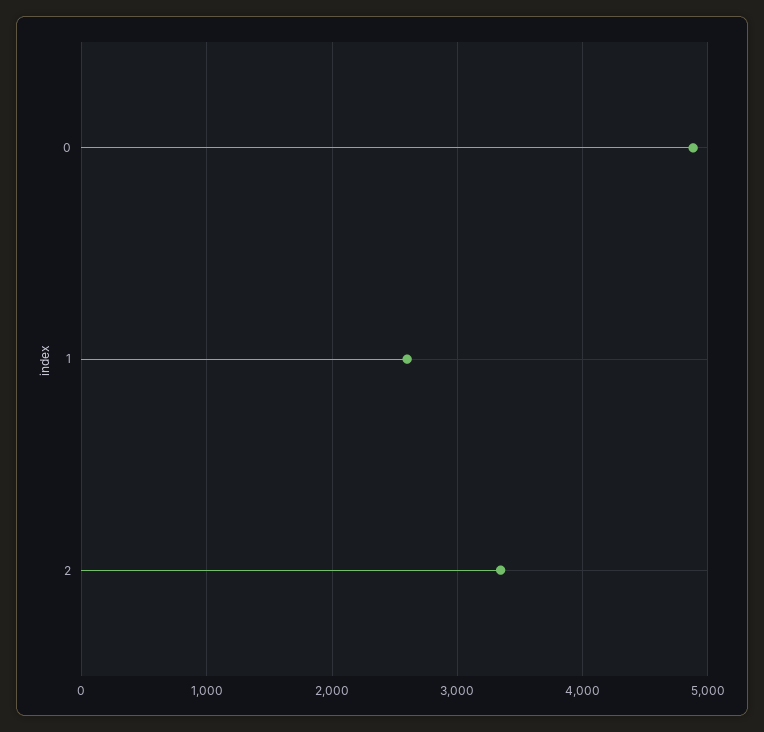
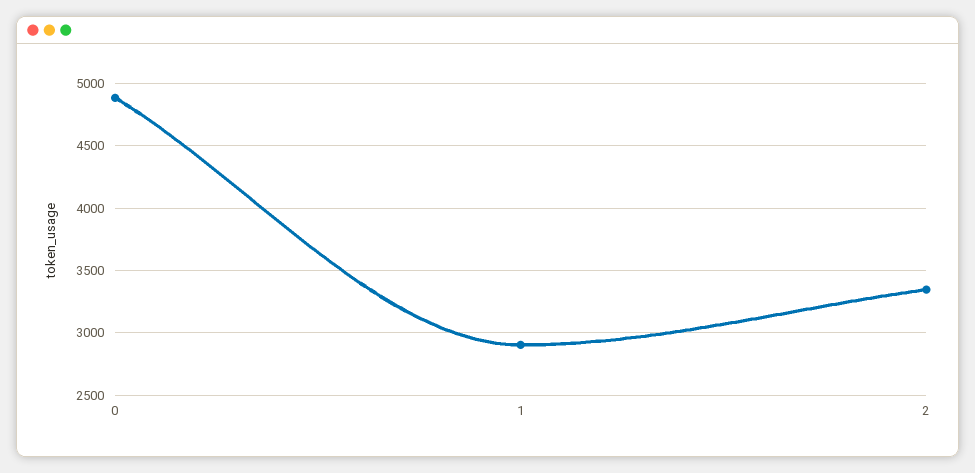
1: 2600 -> 2900

